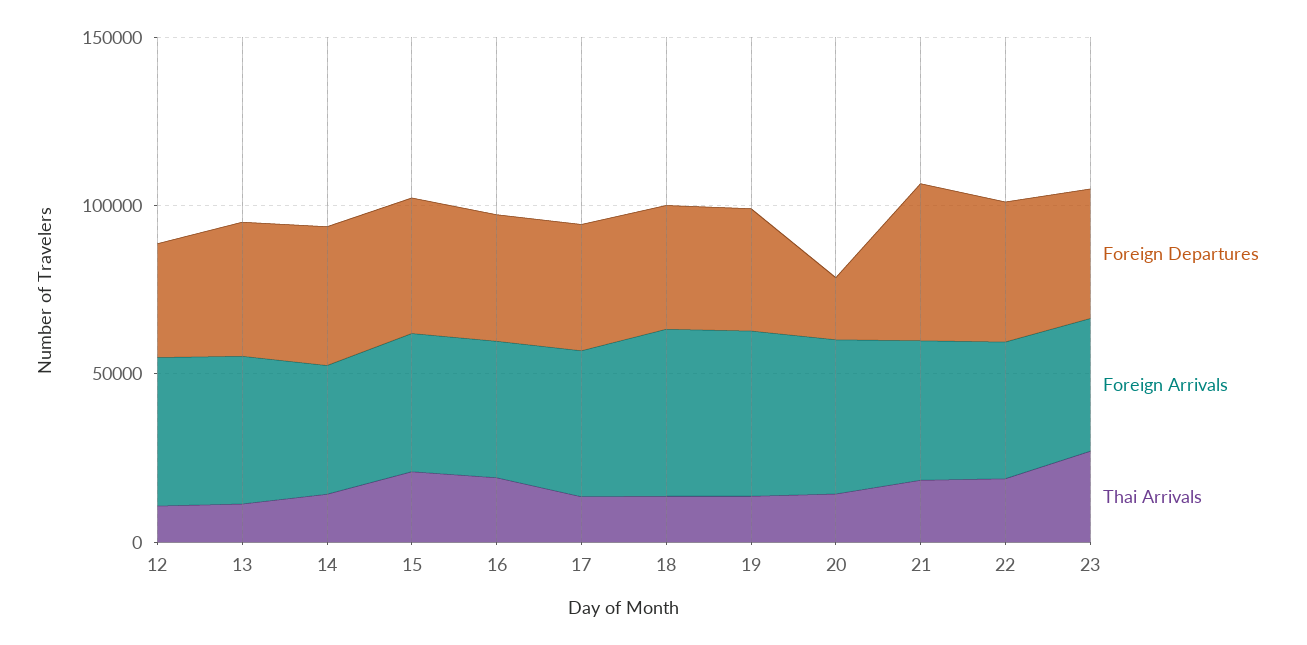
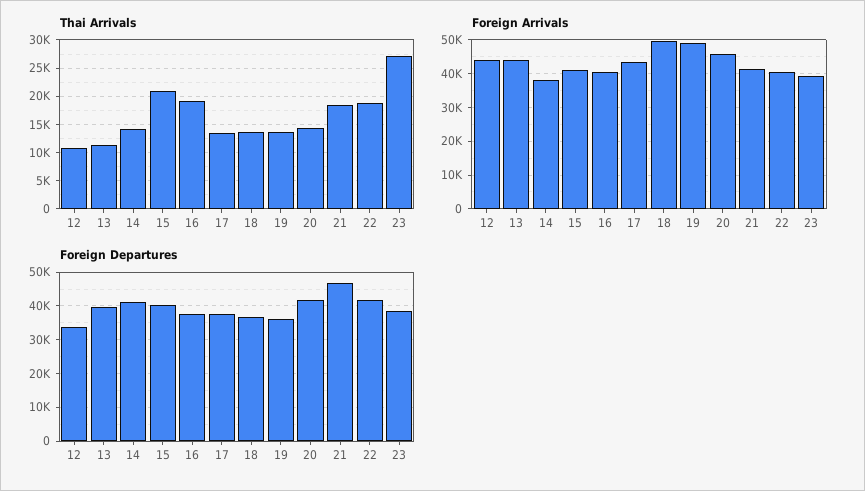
Foreign Departures, 20: 20000 -> 42000

